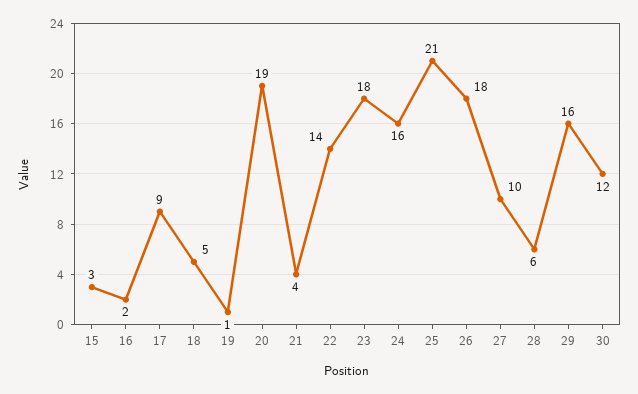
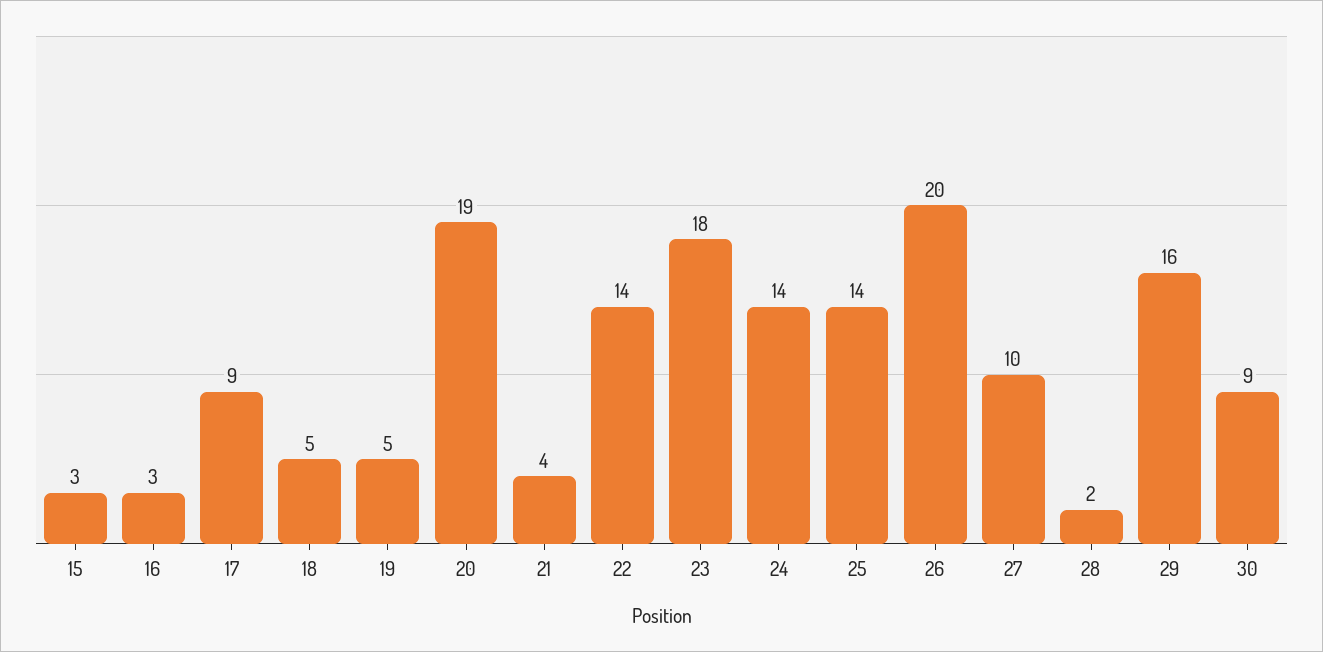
16: 2 -> 3
19: 1 -> 5
24: 16 -> 14
25: 21 -> 14
26: 18 -> 20
28: 6 -> 2
30: 12 -> 9

